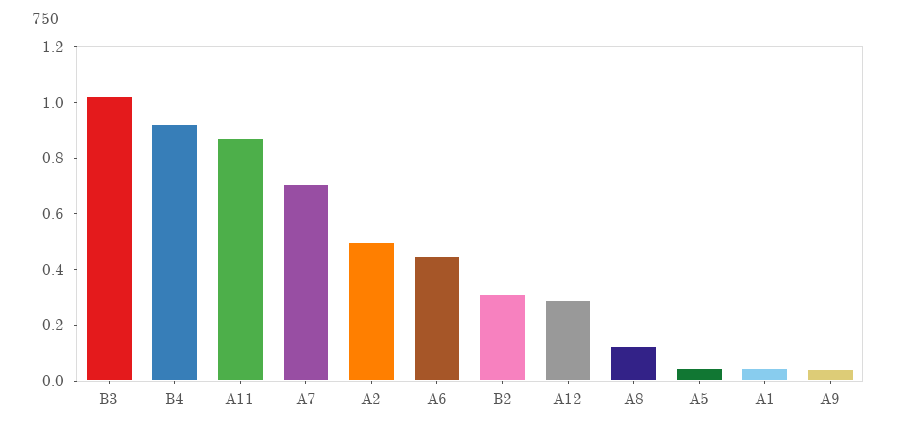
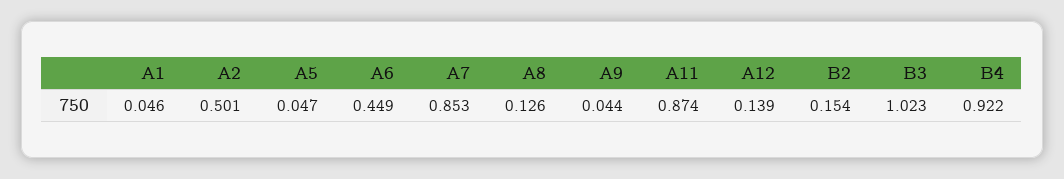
A7: 0.7 -> 0.853
B2: 0.3 -> 0.154
A12: 0.3 -> 0.139

